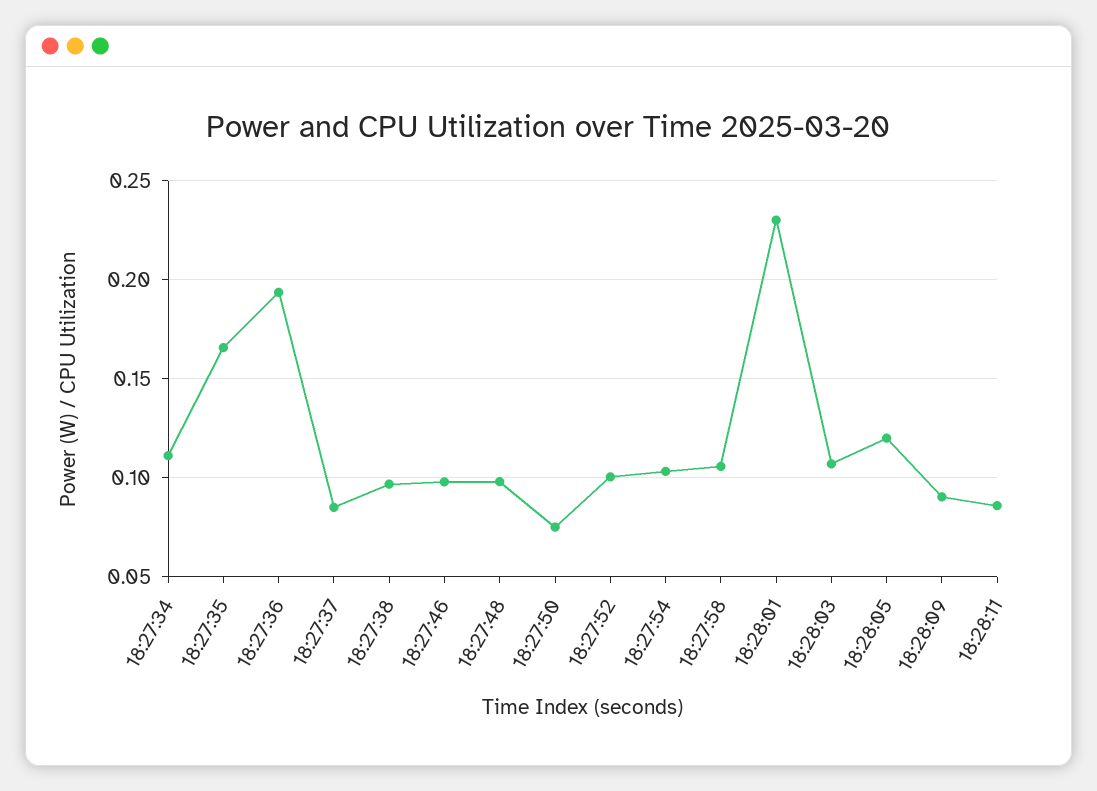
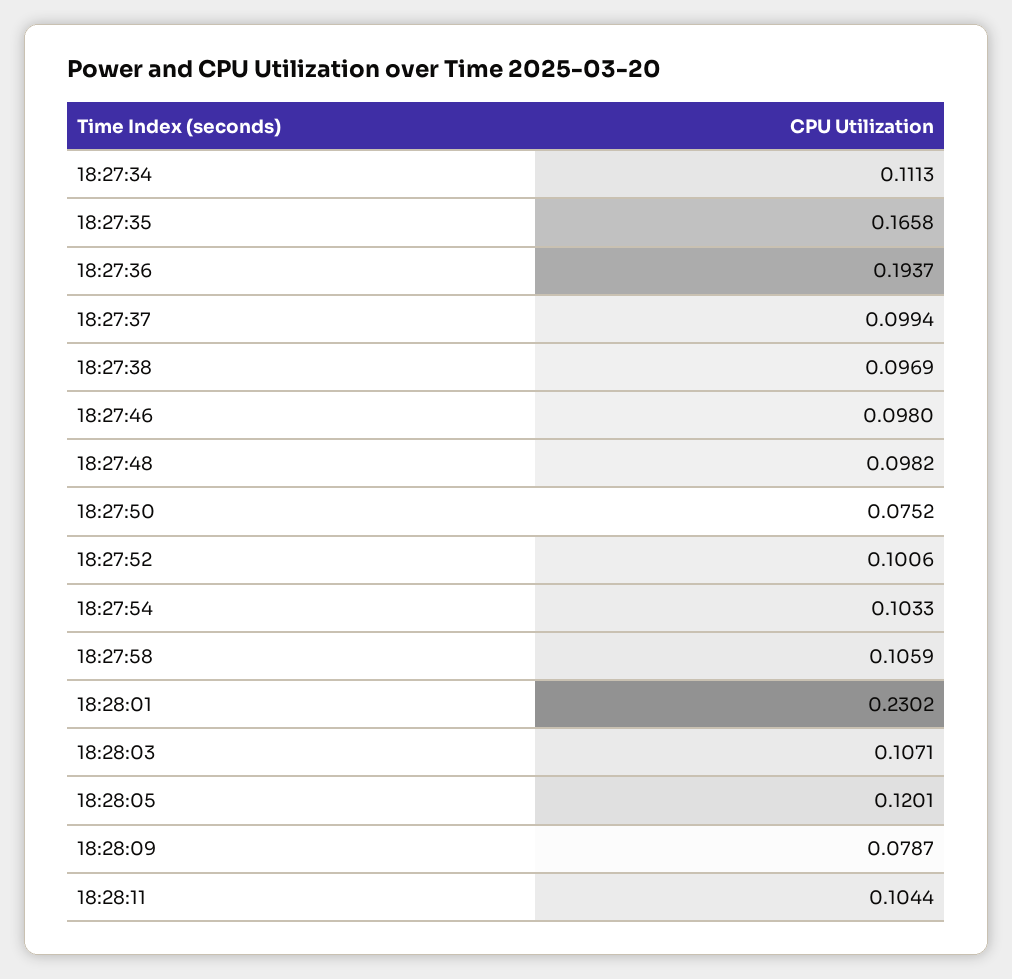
18:27:37: 0.085 -> 0.0994
18:28:09: 0.09 -> 0.0787
18:28:11: 0.085 -> 0.1044

